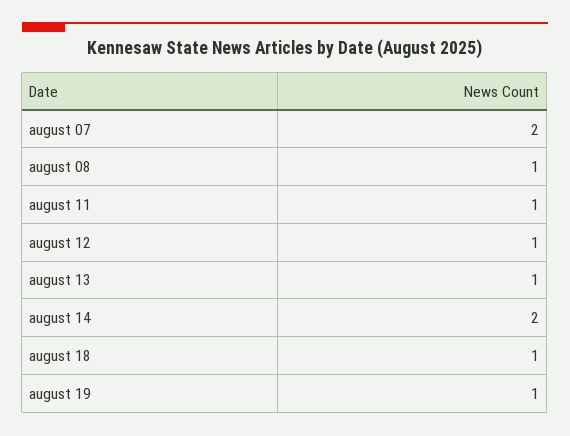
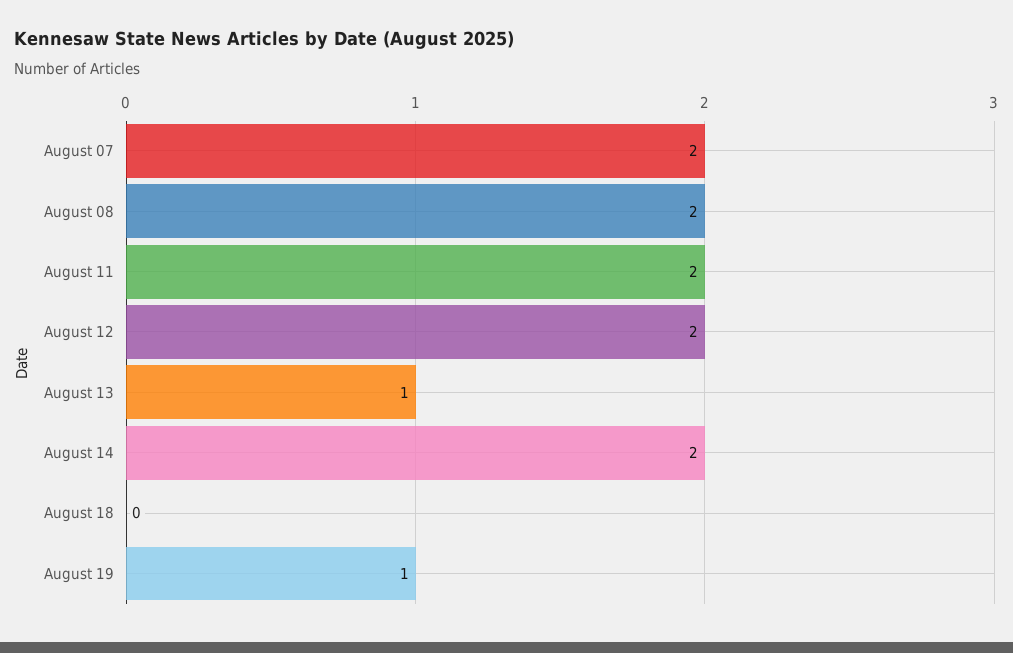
august 08: 1 -> 2
august 11: 1 -> 2
august 12: 1 -> 2
august 18: 1 -> 0

